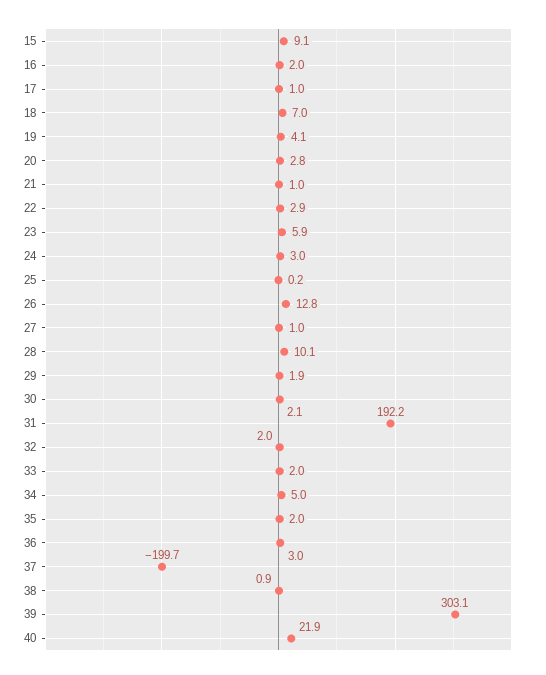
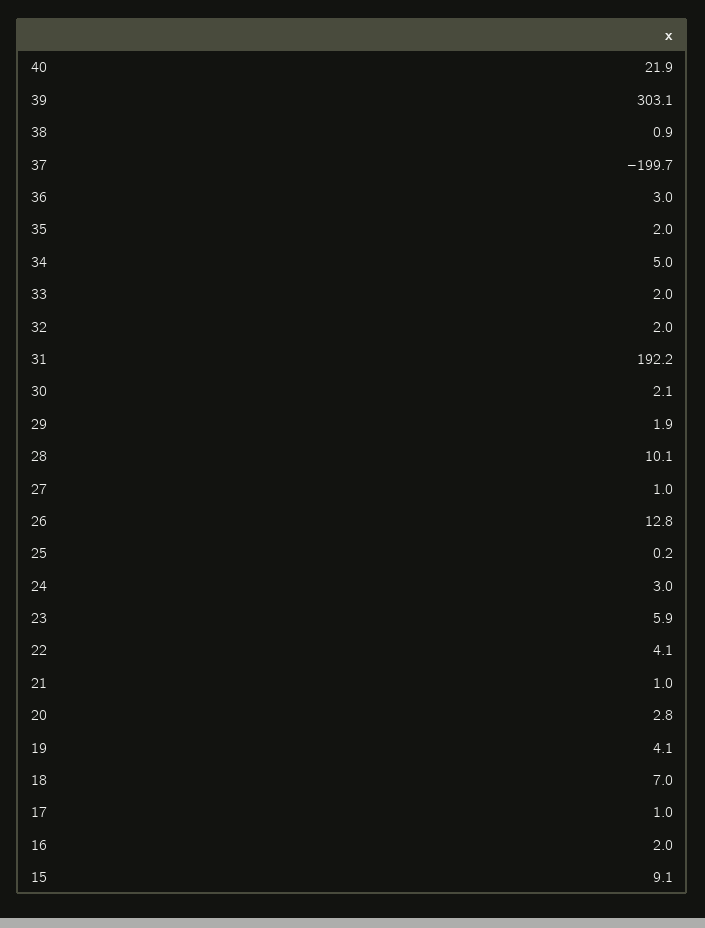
22: 2.9 -> 4.1

